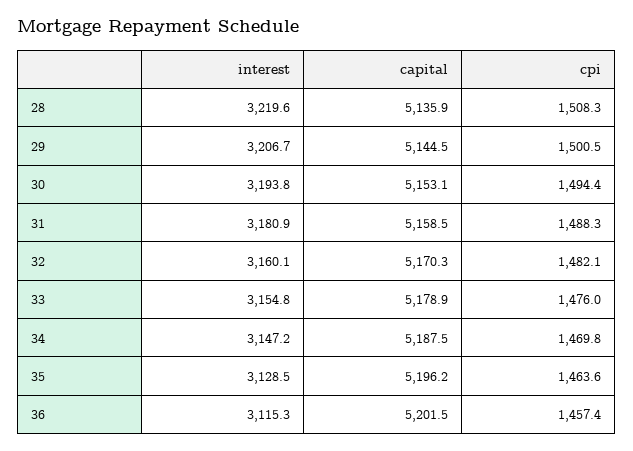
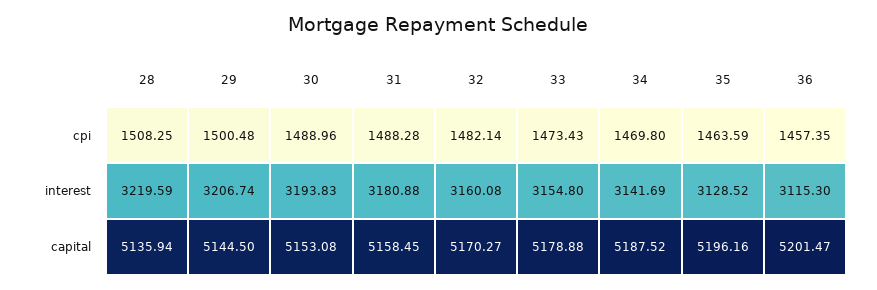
cpi, 30: 1494.4 -> 1488.96
cpi, 33: 1476 -> 1473.43
interest, 34: 3147.2 -> 3141.69

